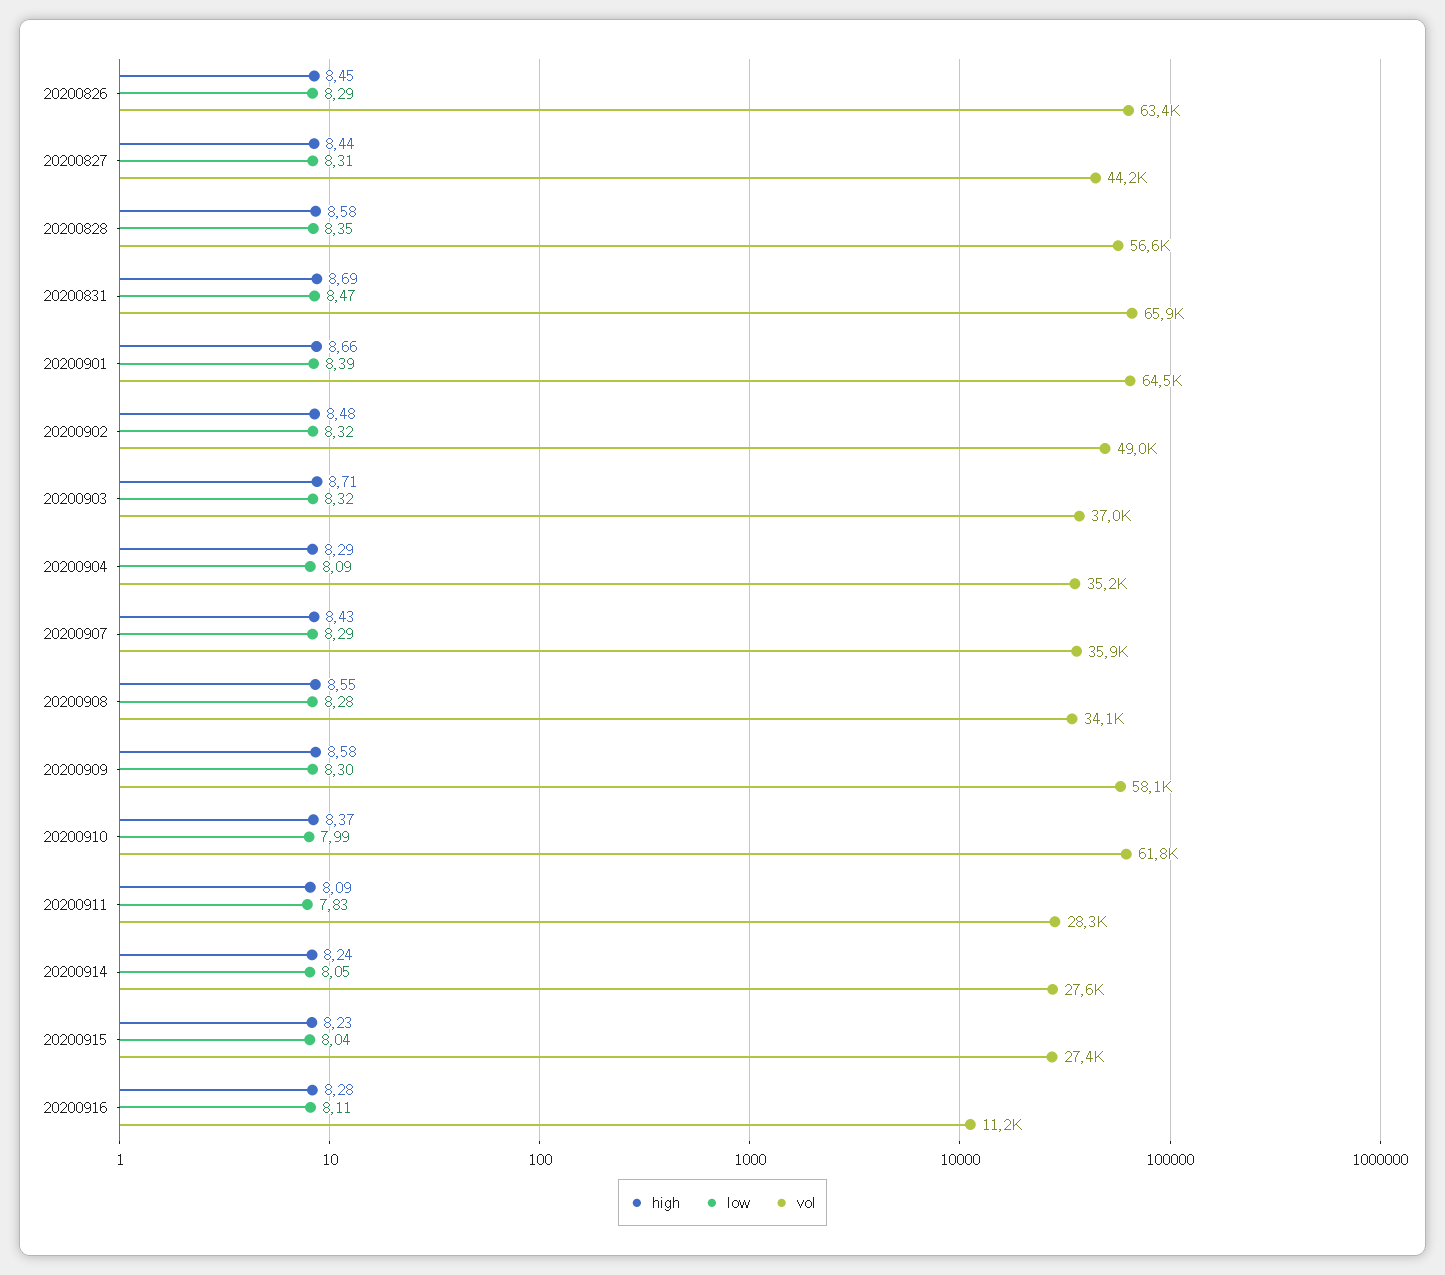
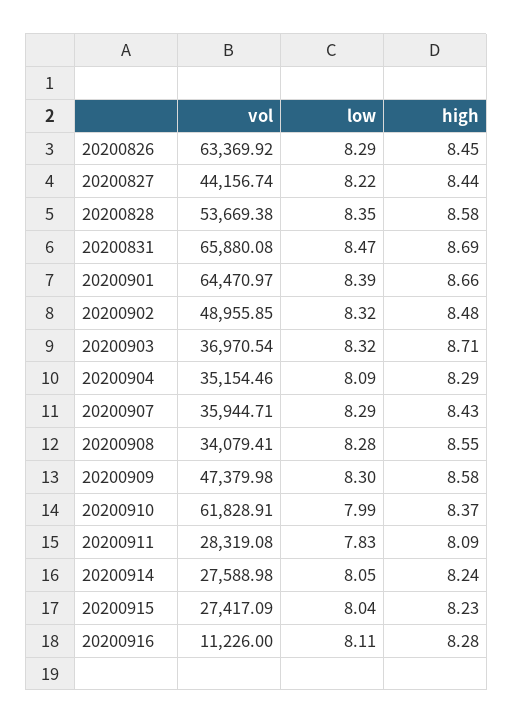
low, 20200827: 8.31 -> 8.22
vol, 20200828: 56600 -> 53669.38
vol, 20200909: 58100 -> 47379.98

